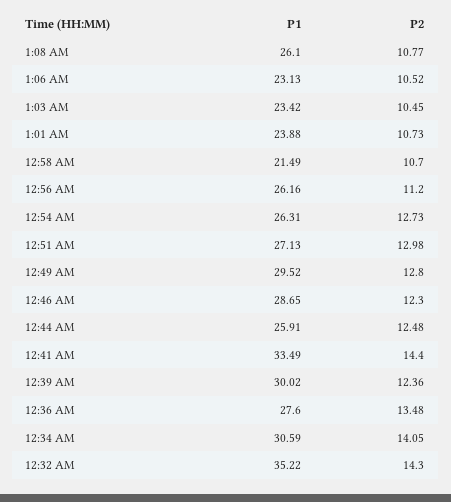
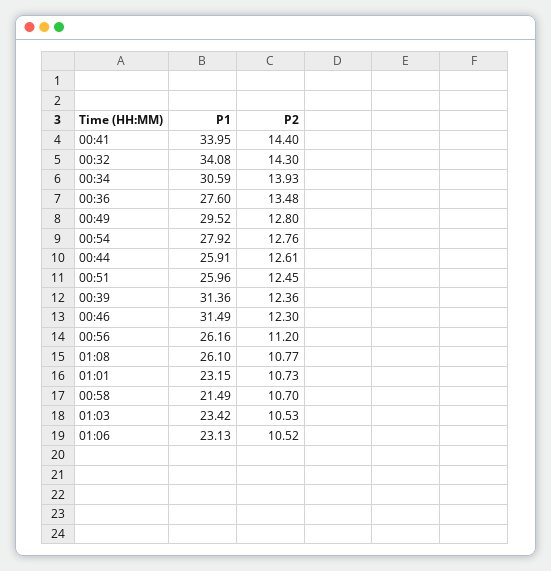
P2, 1:03 AM: 10.45 -> 10.53
P1, 1:01 AM: 23.88 -> 23.15
P1, 12:54 AM: 26.31 -> 27.92
P2, 12:54 AM: 12.73 -> 12.76
P1, 12:51 AM: 27.13 -> 25.96
P2, 12:51 AM: 12.98 -> 12.45
P1, 12:46 AM: 28.65 -> 31.49
P2, 12:44 AM: 12.48 -> 12.61
P1, 12:41 AM: 33.49 -> 33.95
P1, 12:39 AM: 30.02 -> 31.36
P2, 12:34 AM: 14.05 -> 13.93
P1, 12:32 AM: 35.22 -> 34.08

